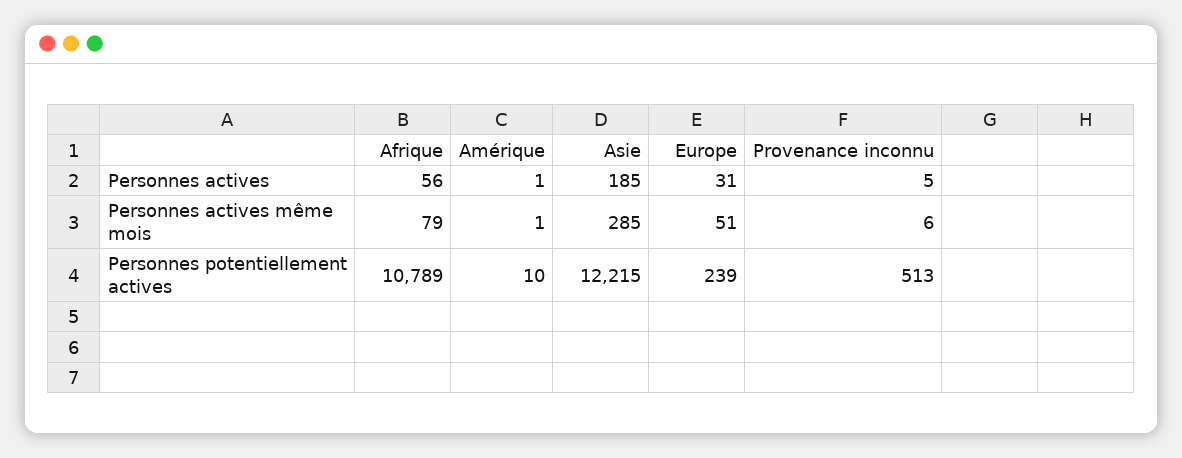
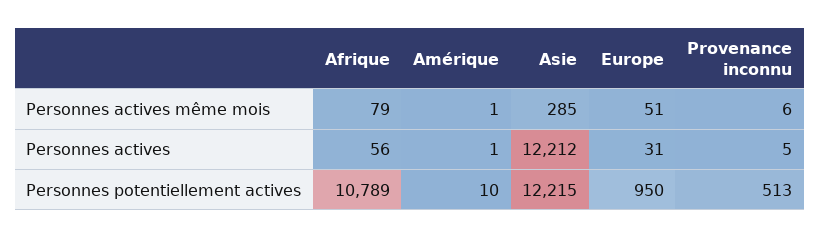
Asie, Personnes actives: 185 -> 12212
Europe, Personnes potentiellement actives: 239 -> 950

